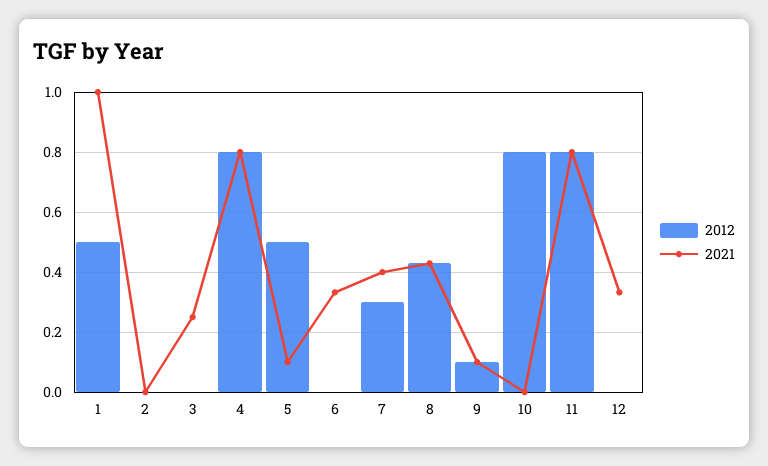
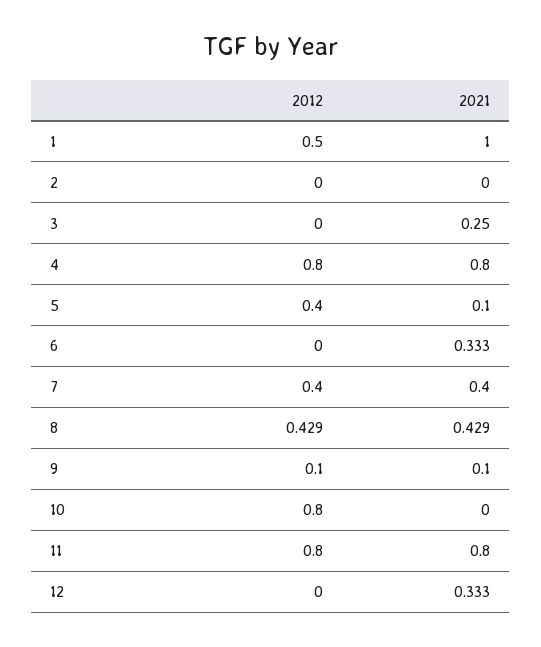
2012, 5: 0.5 -> 0.4
2012, 7: 0.3 -> 0.4

